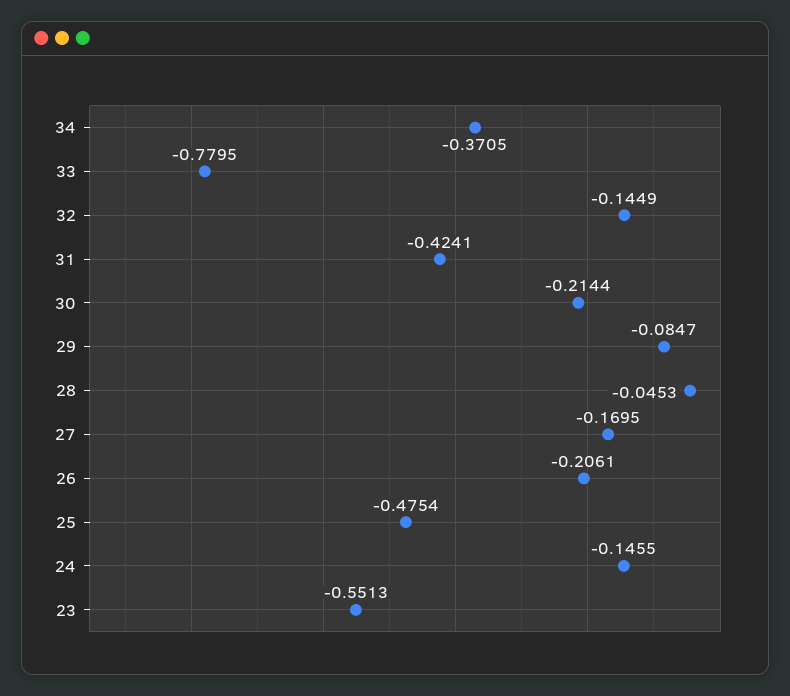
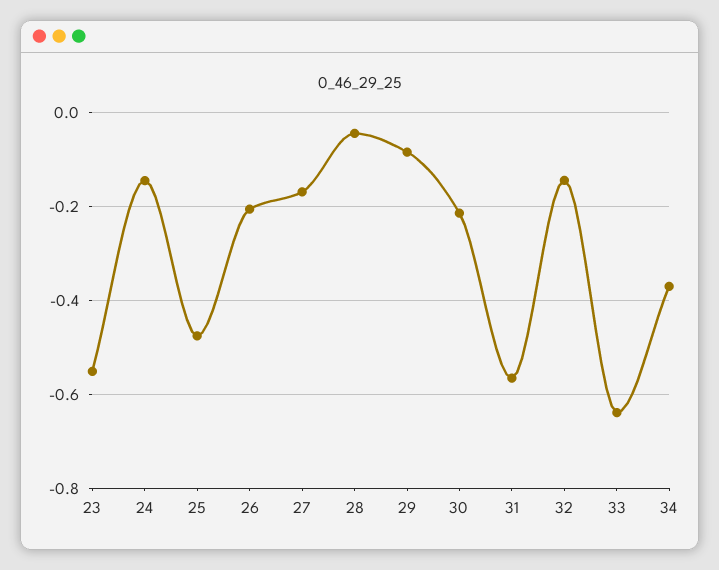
33: -0.7795 -> -0.64
31: -0.4241 -> -0.56

